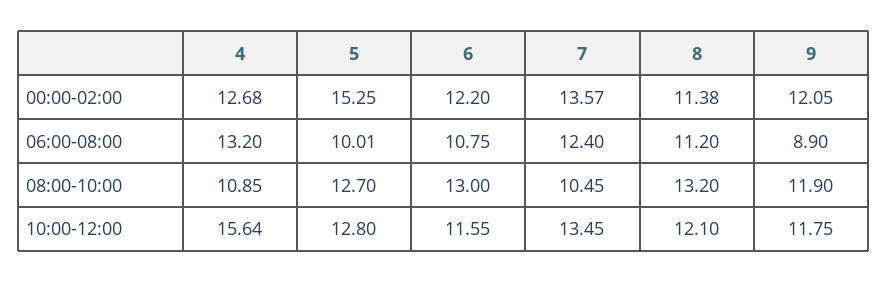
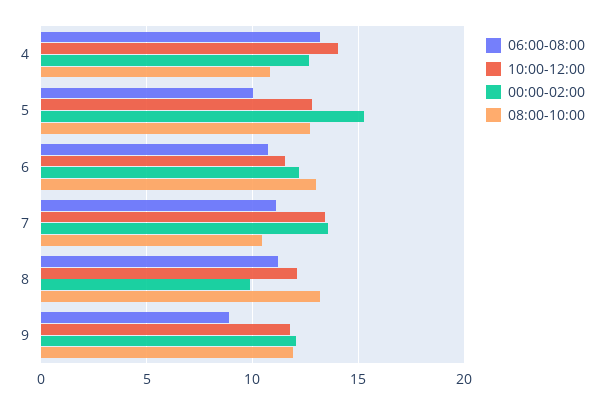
00:00-02:00, 8: 11.38 -> 10
06:00-08:00, 7: 12.4 -> 11
10:00-12:00, 4: 15.64 -> 14

